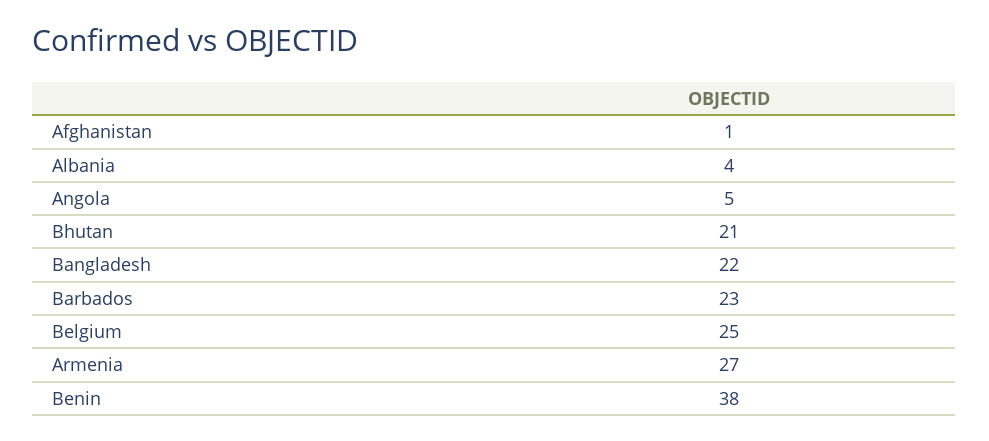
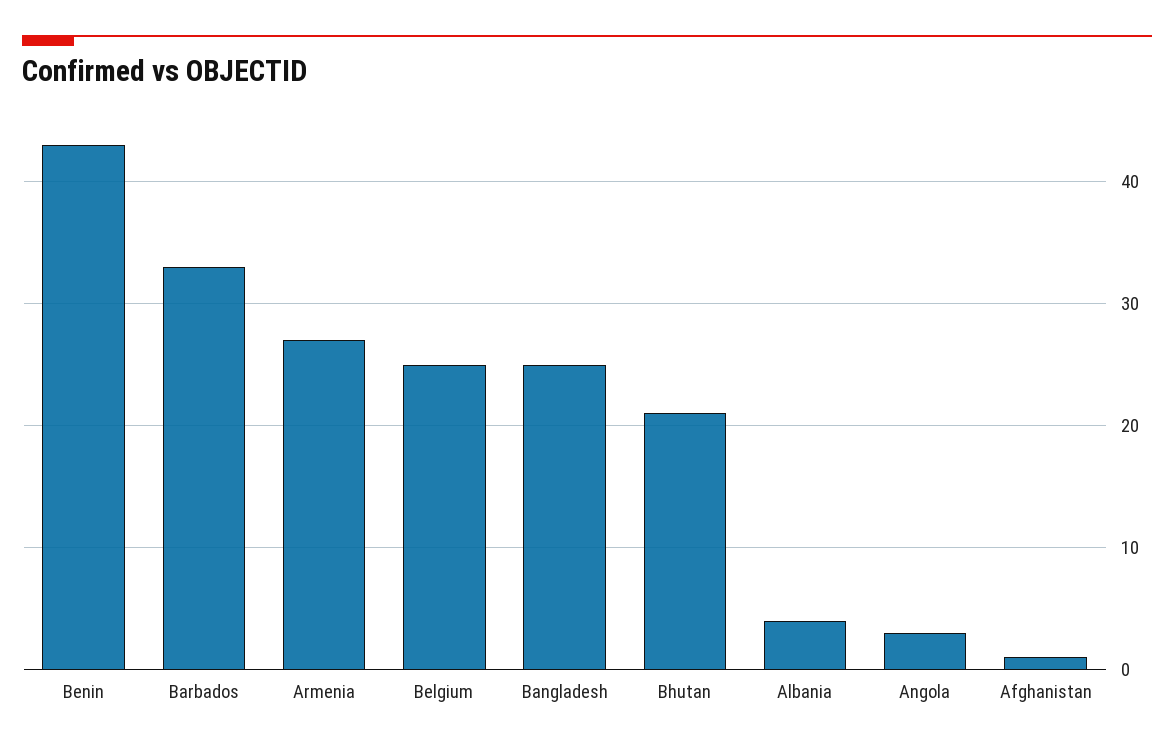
Angola: 5 -> 3
Bangladesh: 22 -> 25
Barbados: 23 -> 33
Benin: 38 -> 43

